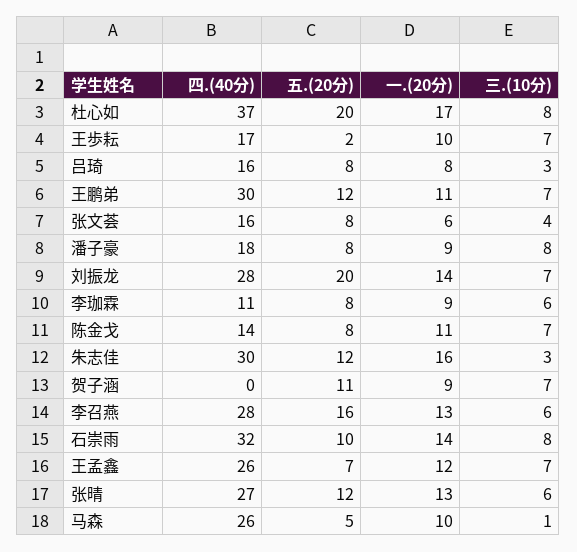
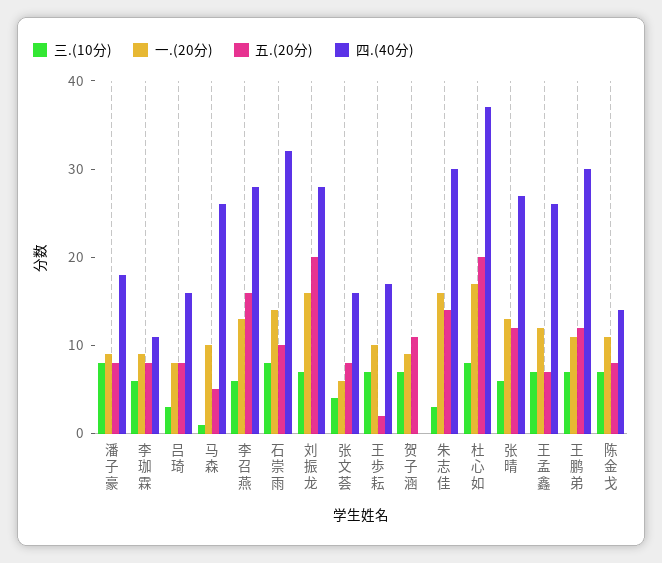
一.(20分), 刘振龙: 14 -> 16
五.(20分), 朱志佳: 12 -> 14

